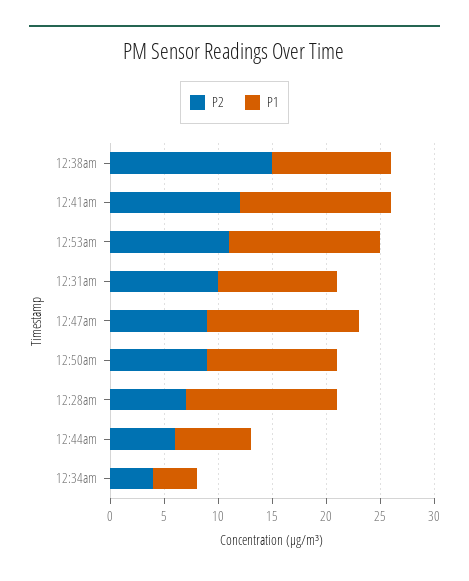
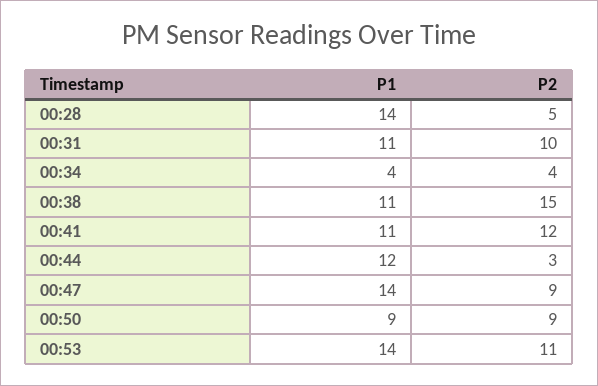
P1, 12:41am: 14 -> 11
P1, 12:50am: 12 -> 9
P2, 12:28am: 7 -> 5
P2, 12:44am: 6 -> 3
P1, 12:44am: 7 -> 12

